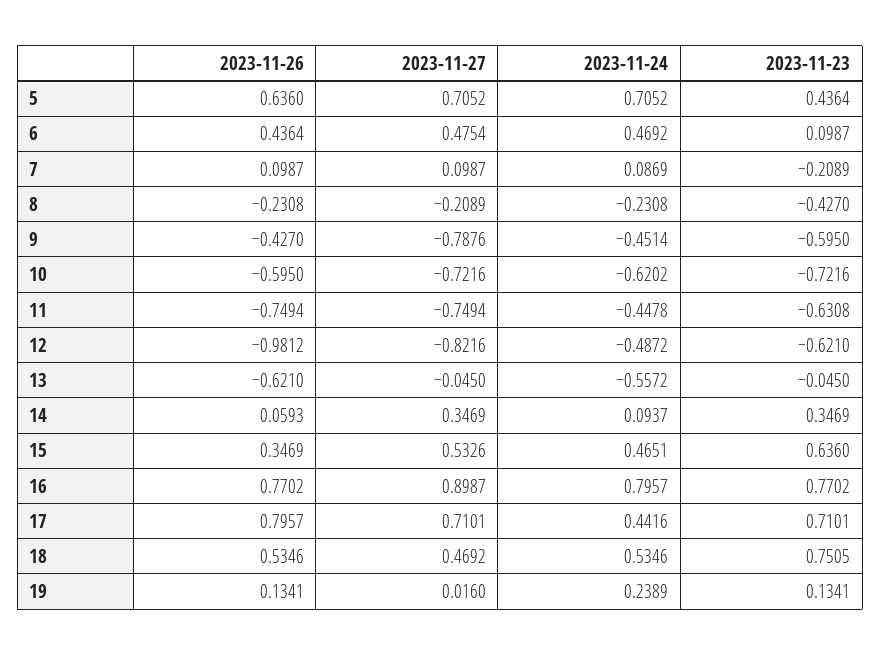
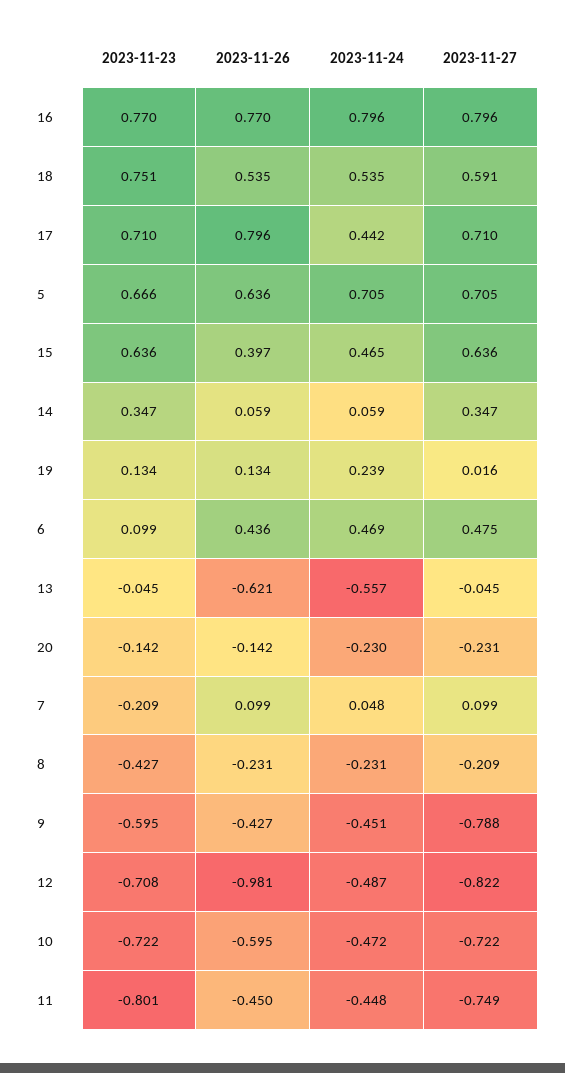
2023-11-23, 5: 0.4364 -> 0.666
2023-11-24, 7: 0.0869 -> 0.048
2023-11-24, 10: -0.6202 -> -0.472
2023-11-26, 11: -0.7494 -> -0.45
2023-11-23, 11: -0.6308 -> -0.801
2023-11-23, 12: -0.621 -> -0.708
2023-11-24, 14: 0.0937 -> 0.059
2023-11-26, 15: 0.3469 -> 0.397
2023-11-27, 15: 0.5326 -> 0.636
2023-11-27, 16: 0.8987 -> 0.796
2023-11-27, 18: 0.4692 -> 0.591
2023-11-23, 20: none -> -0.142
2023-11-26, 20: none -> -0.142
2023-11-24, 20: none -> -0.23
2023-11-27, 20: none -> -0.231

